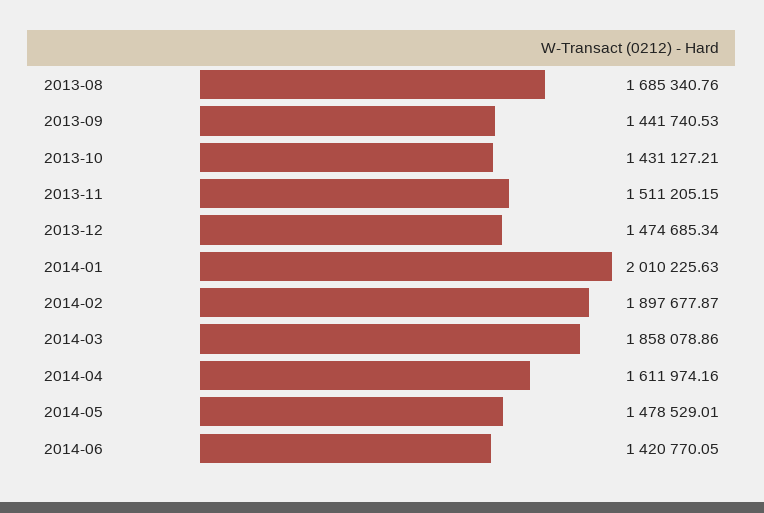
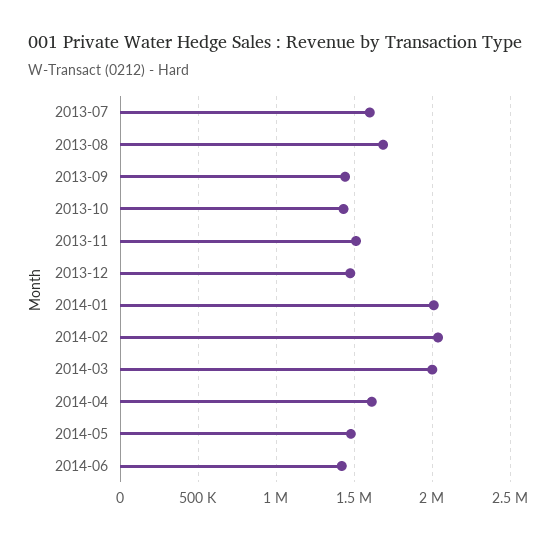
2014-02: 1897677.87 -> 2050000
2014-03: 1858078.86 -> 2000000
2013-07: none -> 1600000

